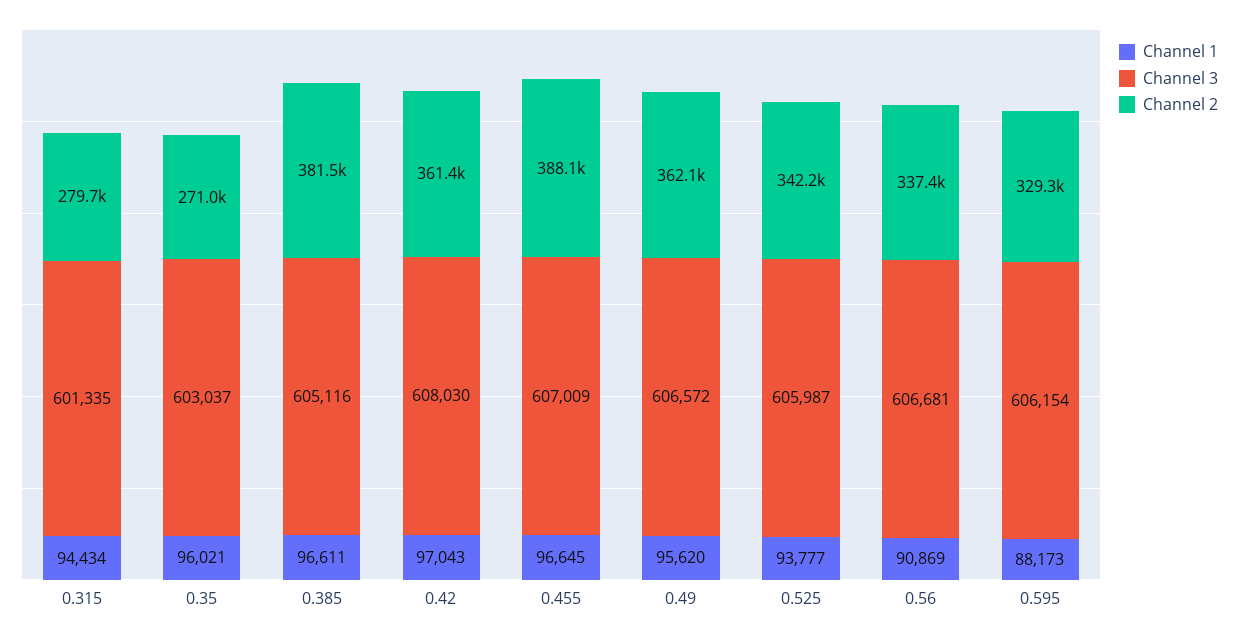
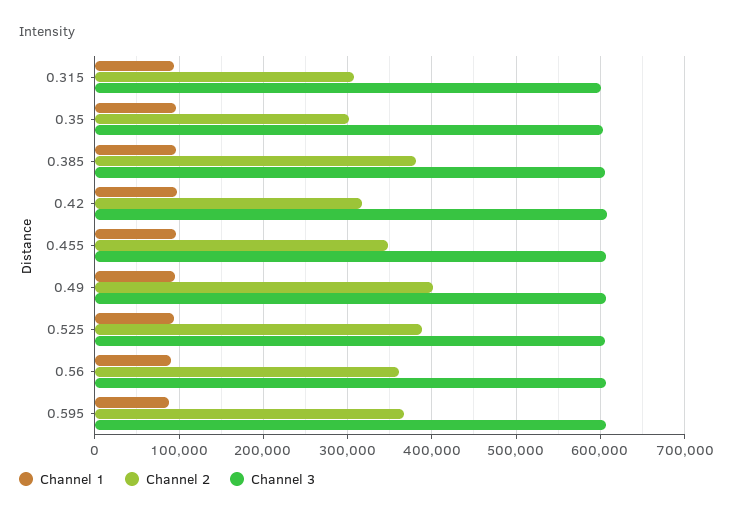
Channel 2, 0.315: 279700 -> 310000
Channel 2, 0.35: 271000 -> 300000
Channel 2, 0.42: 361400 -> 320000
Channel 2, 0.455: 388100 -> 350000
Channel 2, 0.49: 362100 -> 400000
Channel 2, 0.525: 342200 -> 390000
Channel 2, 0.56: 337400 -> 360000
Channel 2, 0.595: 329300 -> 370000

